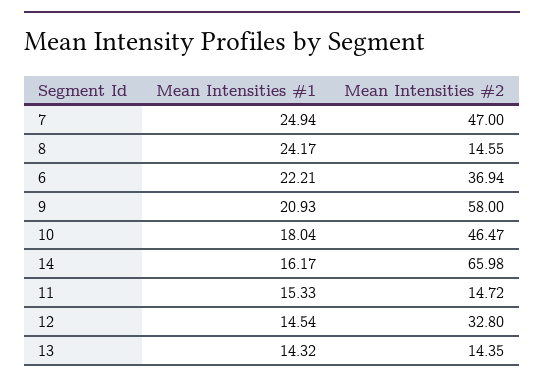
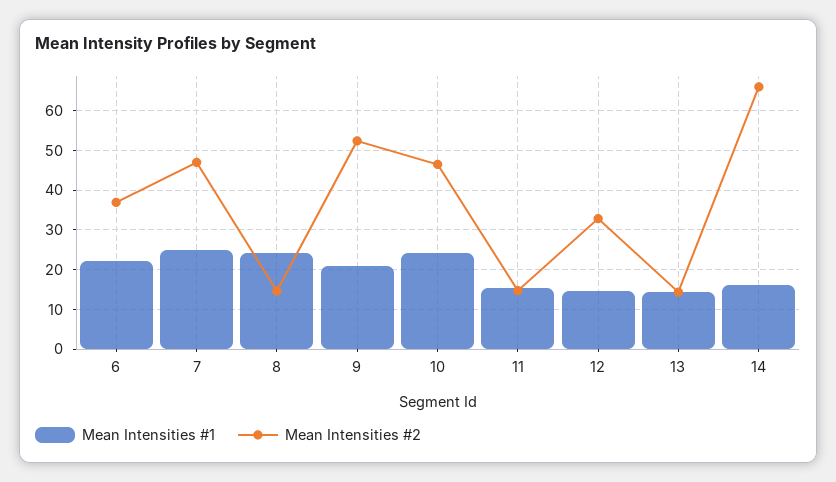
Mean Intensities #2, 9: 58 -> 52
Mean Intensities #1, 10: 18.04 -> 24

